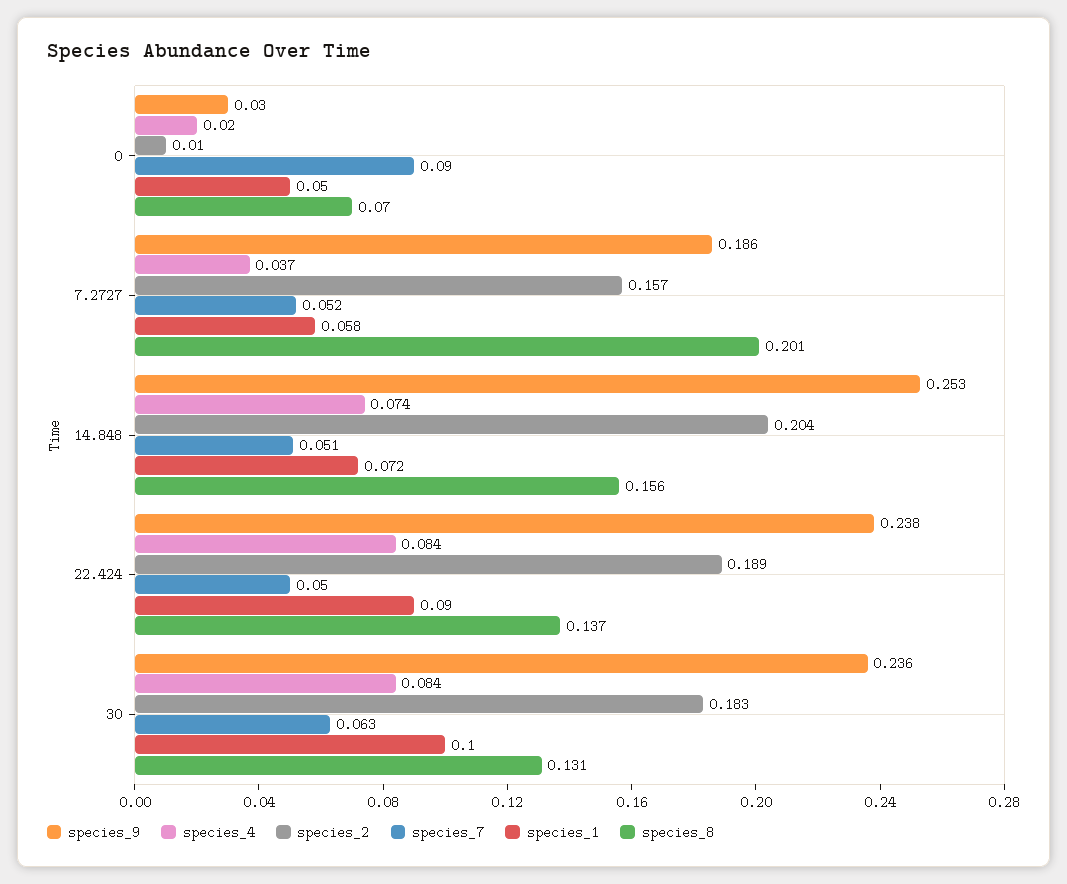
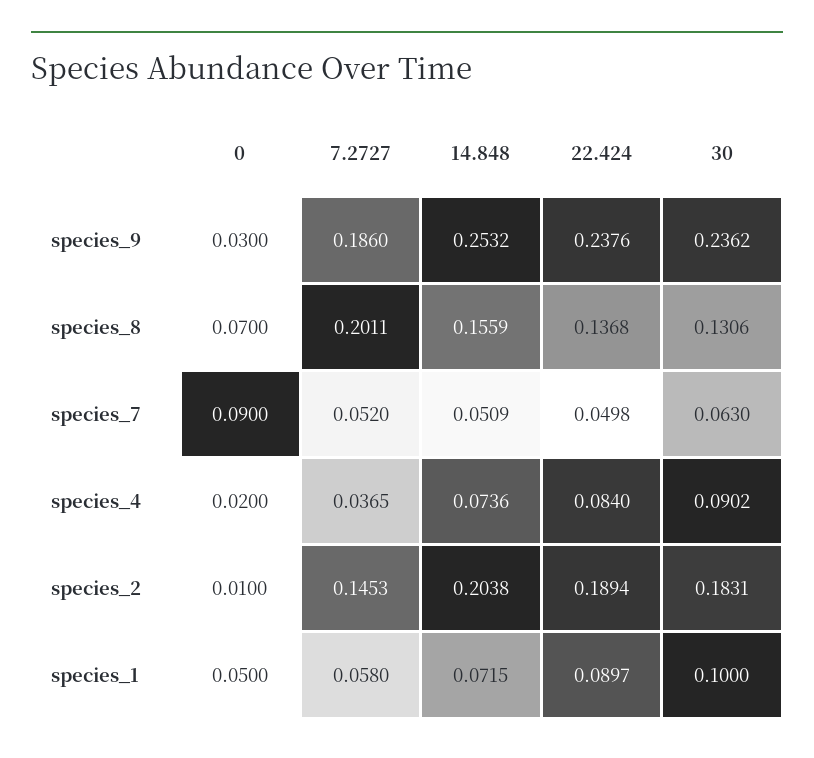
species_2, 7.2727: 0.157 -> 0.1453
species_4, 30: 0.084 -> 0.0902

